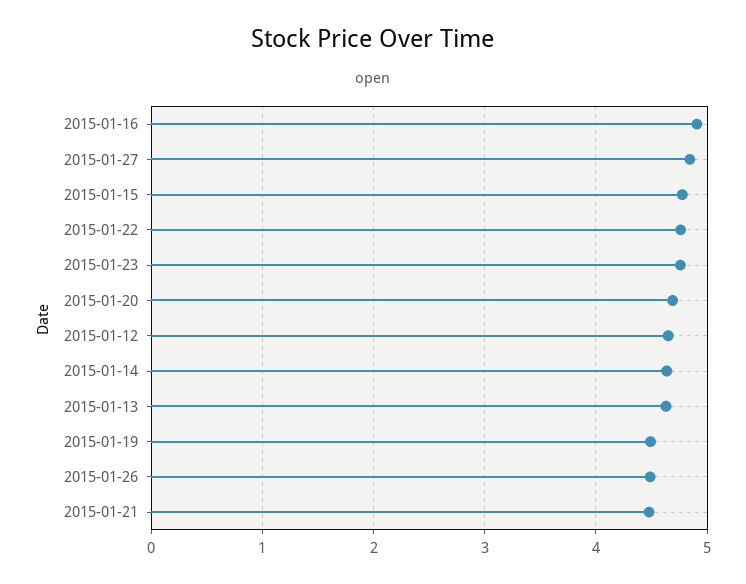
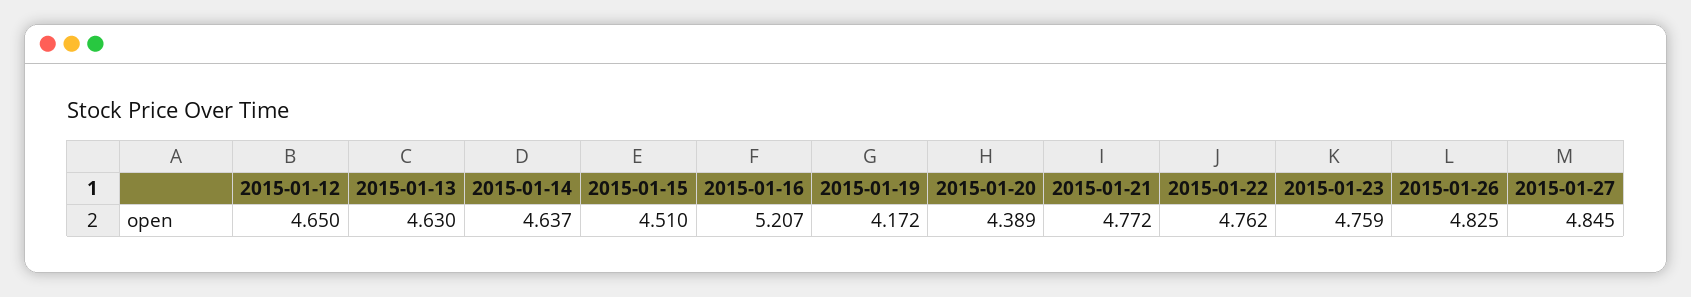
2015-01-16: 4.9 -> 5.207
2015-01-15: 4.8 -> 4.51
2015-01-20: 4.7 -> 4.389
2015-01-19: 4.5 -> 4.172
2015-01-26: 4.5 -> 4.825
2015-01-21: 4.5 -> 4.772

